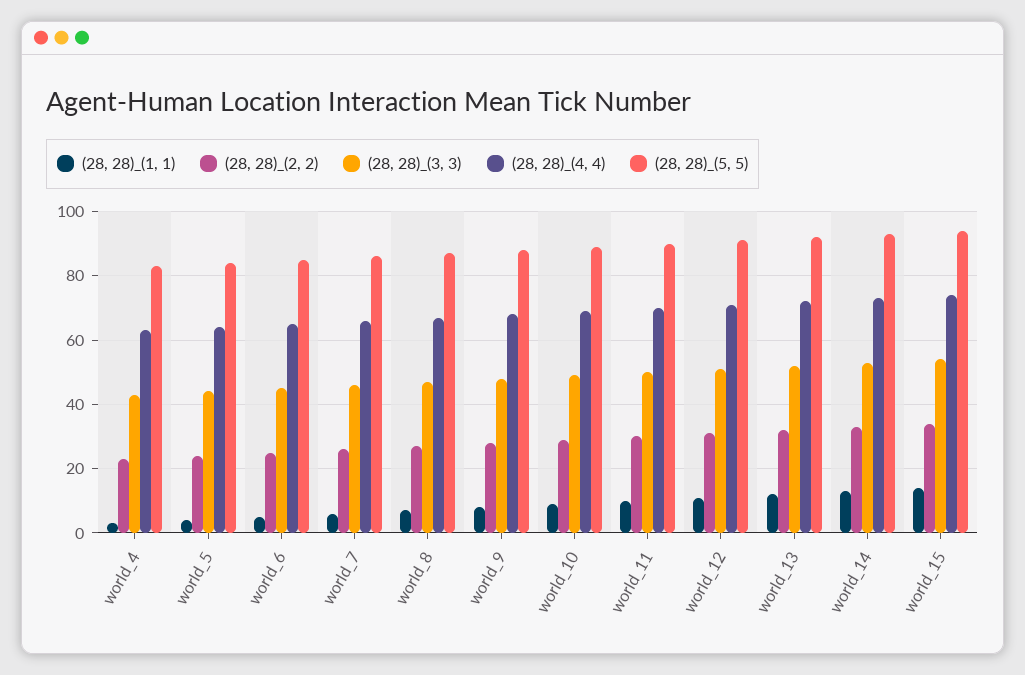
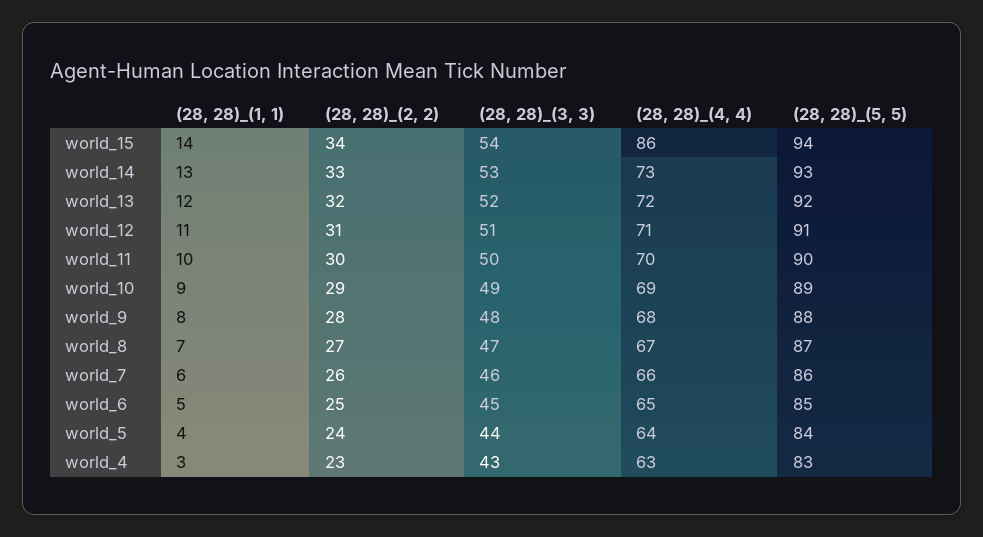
(28, 28)_(4, 4), world_15: 75 -> 86

